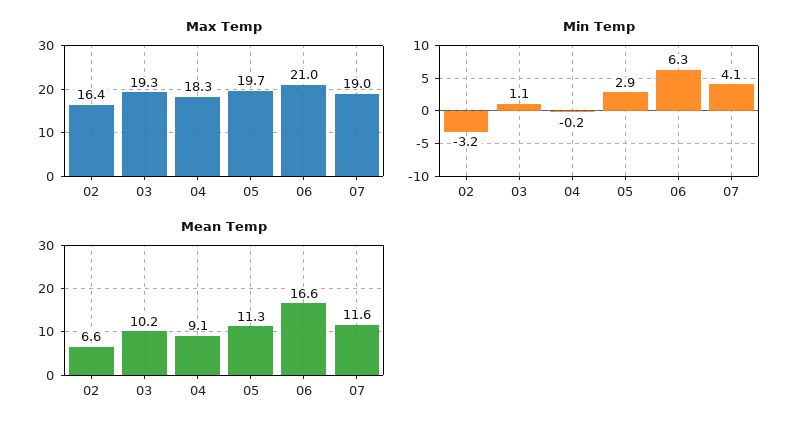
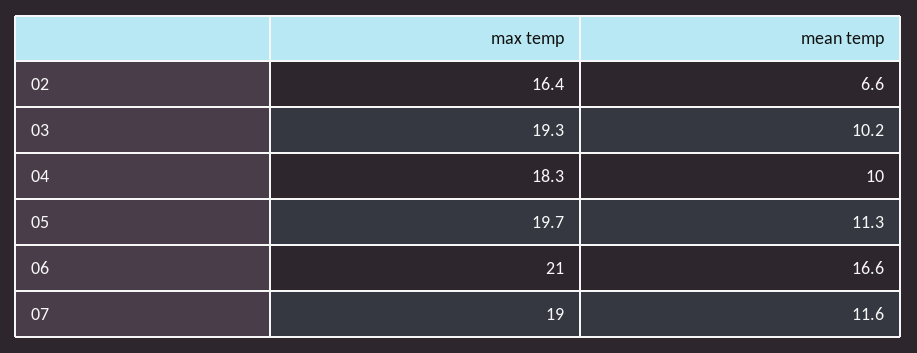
Min Temp, 02: -3.2 -> none
Min Temp, 03: 1.1 -> none
Min Temp, 04: -0.2 -> none
Min Temp, 05: 2.9 -> none
Min Temp, 06: 6.3 -> none
Min Temp, 07: 4.1 -> none
Mean Temp, 04: 9.1 -> 10

